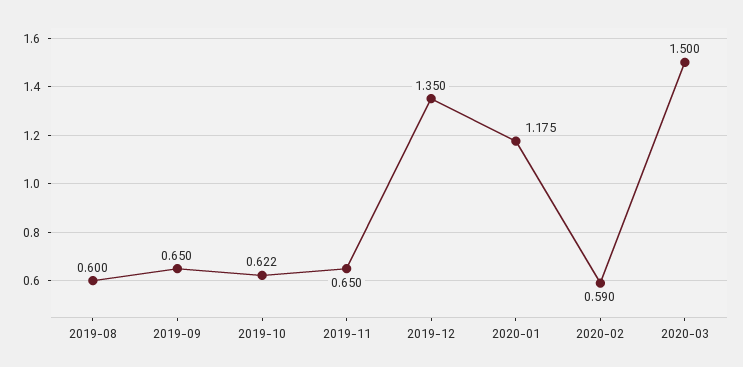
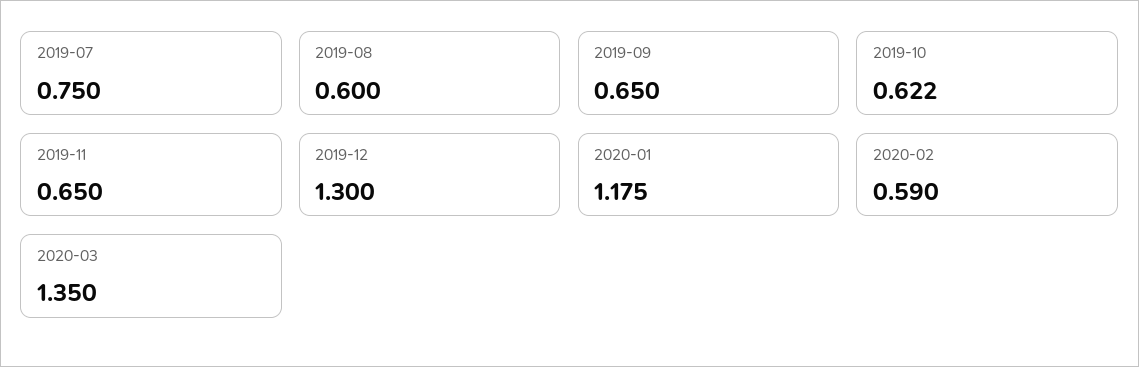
2019-12: 1.35 -> 1.3
2020-03: 1.5 -> 1.35
2019-07: none -> 0.75

